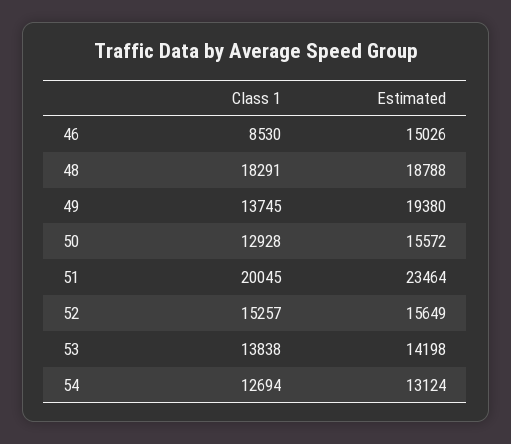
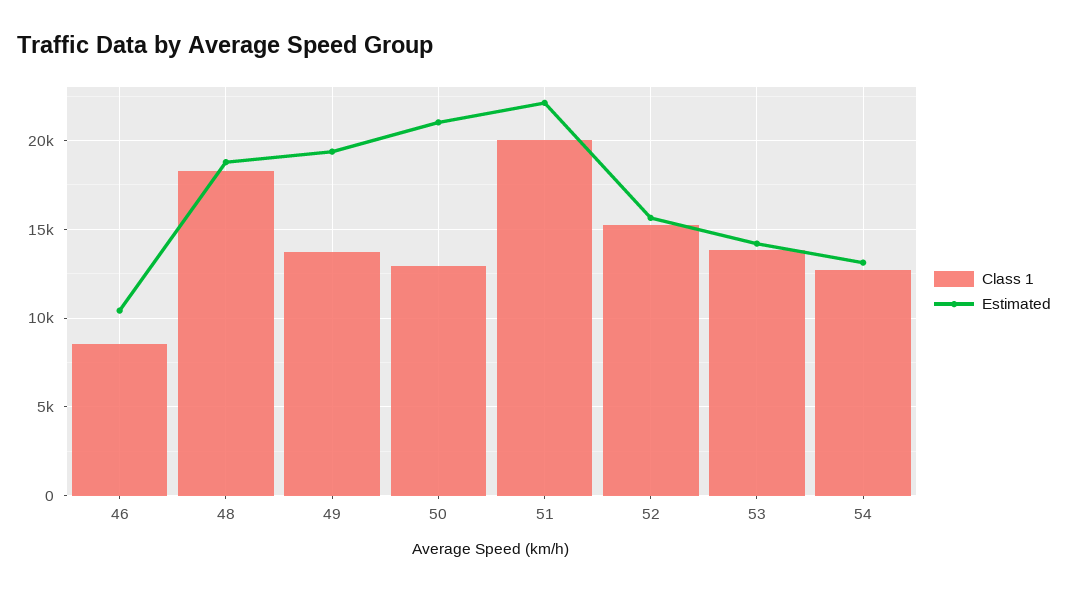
Estimated, 46: 15026 -> 10500
Estimated, 50: 15572 -> 21000
Estimated, 51: 23464 -> 22000

